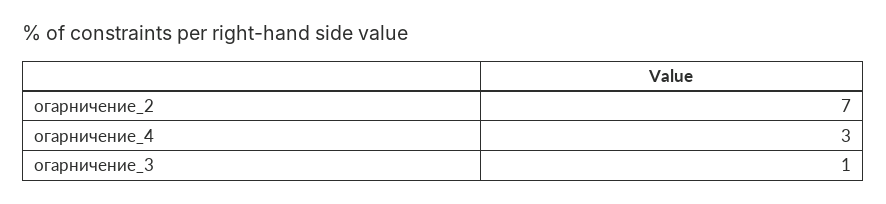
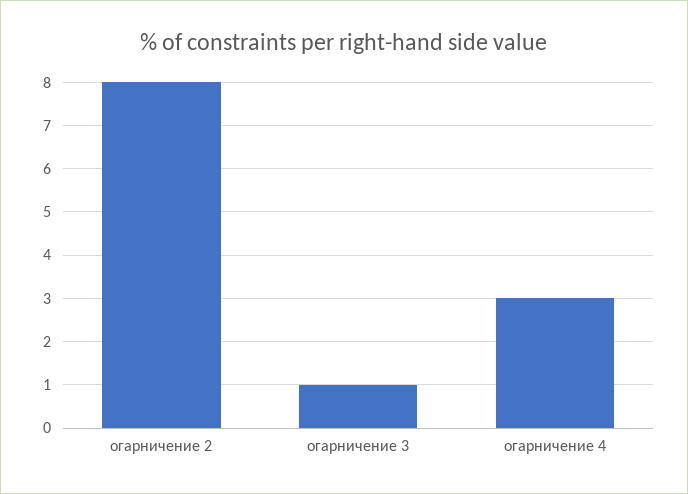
огарничение_2: 7 -> 8

